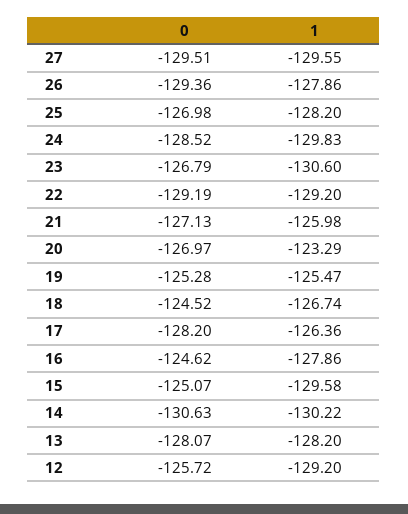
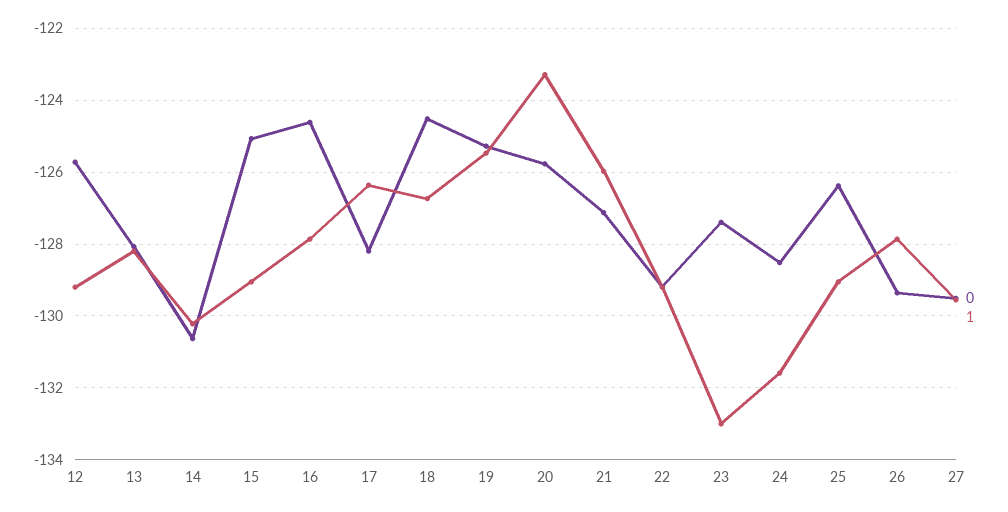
0, 25: -126.98 -> -126.4
1, 25: -128.2 -> -129
1, 24: -129.83 -> -131.6
0, 23: -126.79 -> -127.4
1, 23: -130.6 -> -133
0, 20: -126.97 -> -125.8
1, 15: -129.58 -> -129

